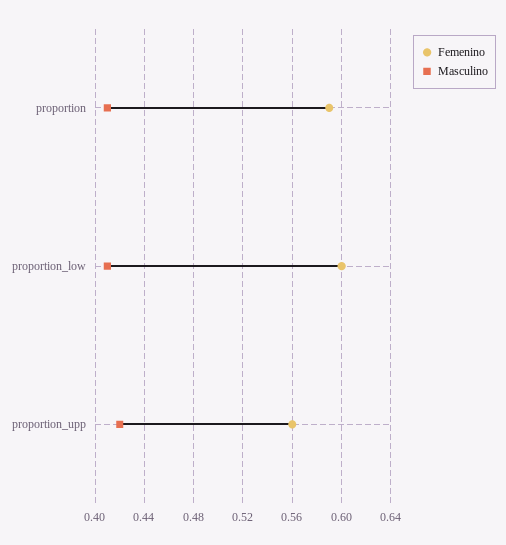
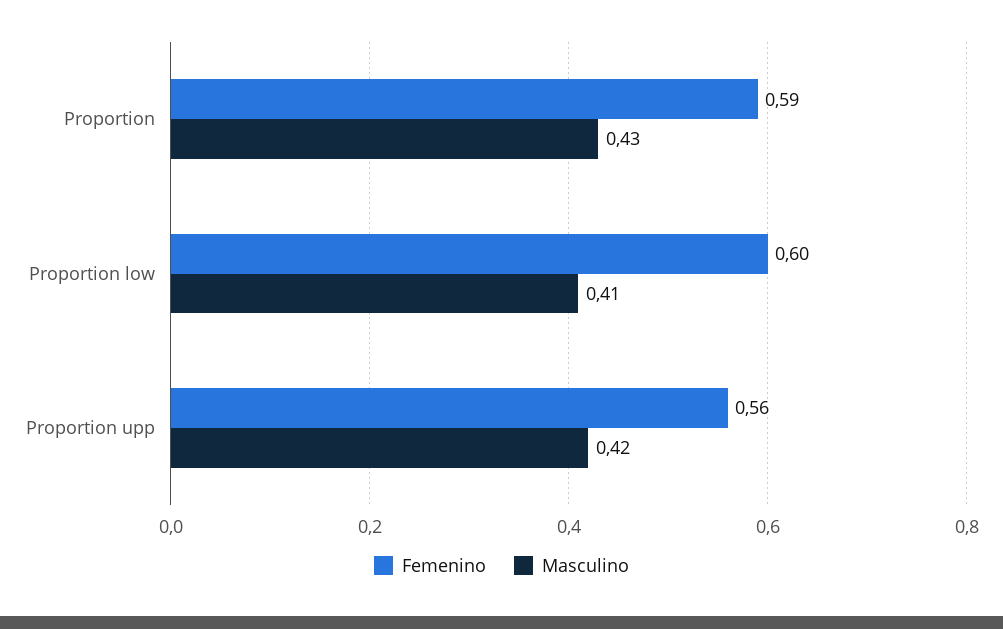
Masculino, proportion: 0.41 -> 0.43

